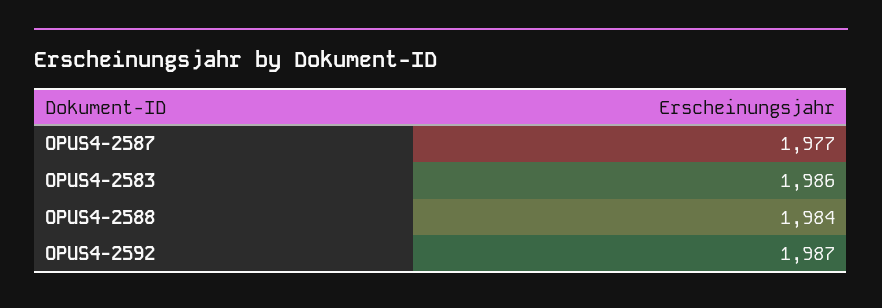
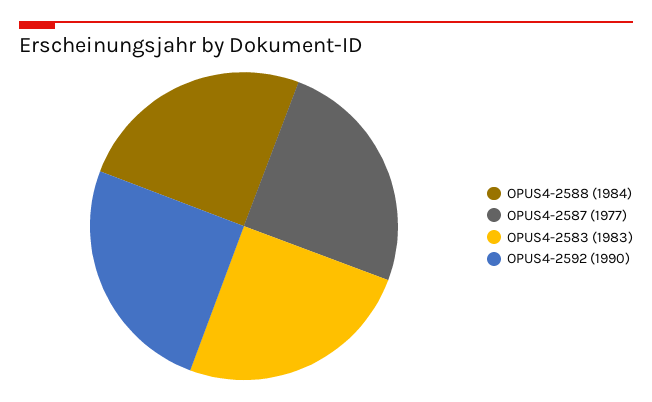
OPUS4-2583: 1986 -> 1983
OPUS4-2592: 1987 -> 1990

